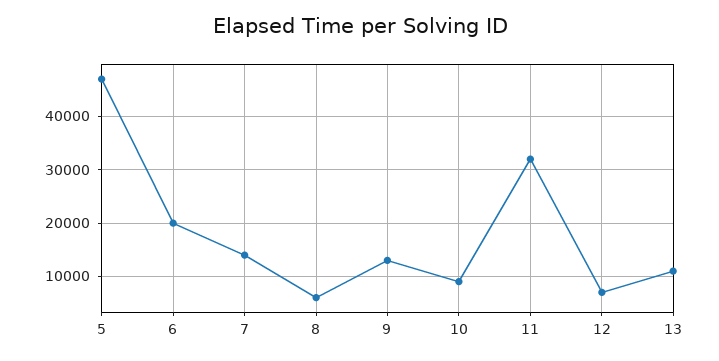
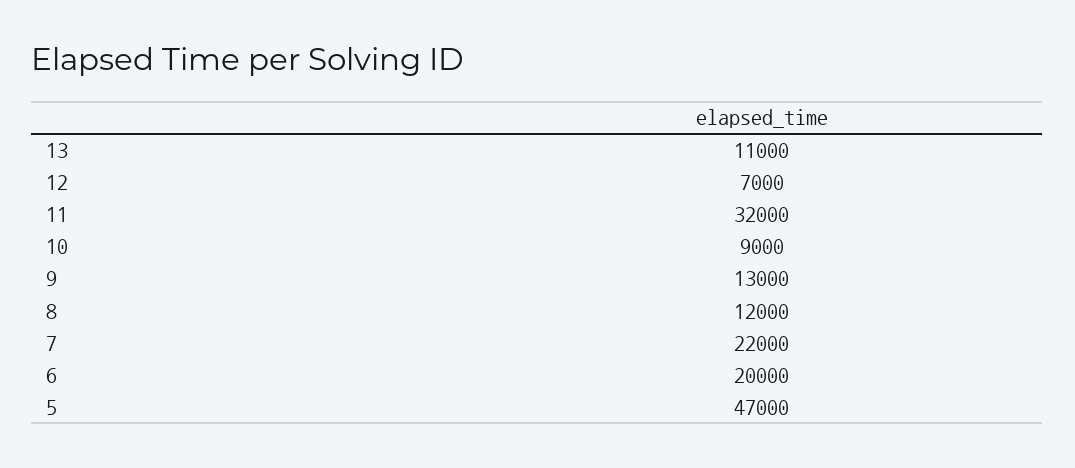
7: 14000 -> 22000
8: 6000 -> 12000

